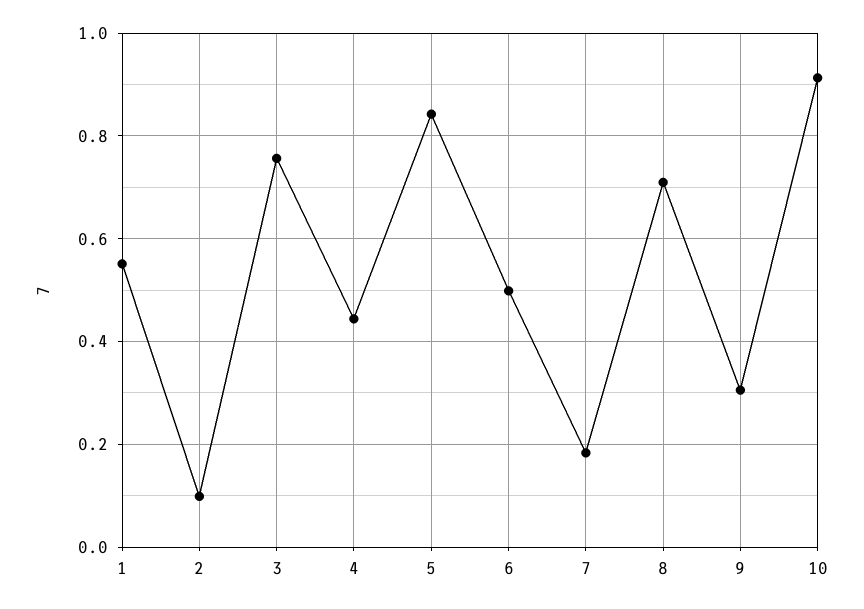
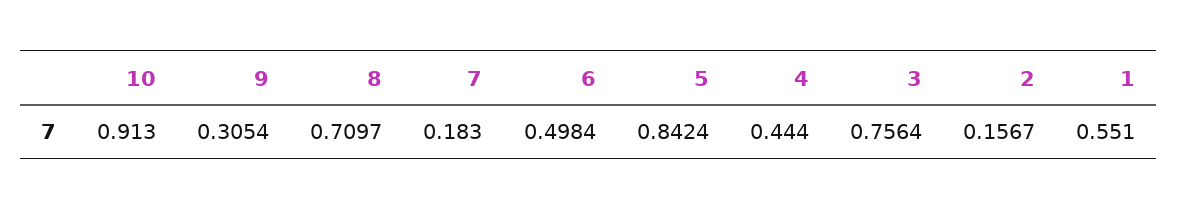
2: 0.1 -> 0.1567

